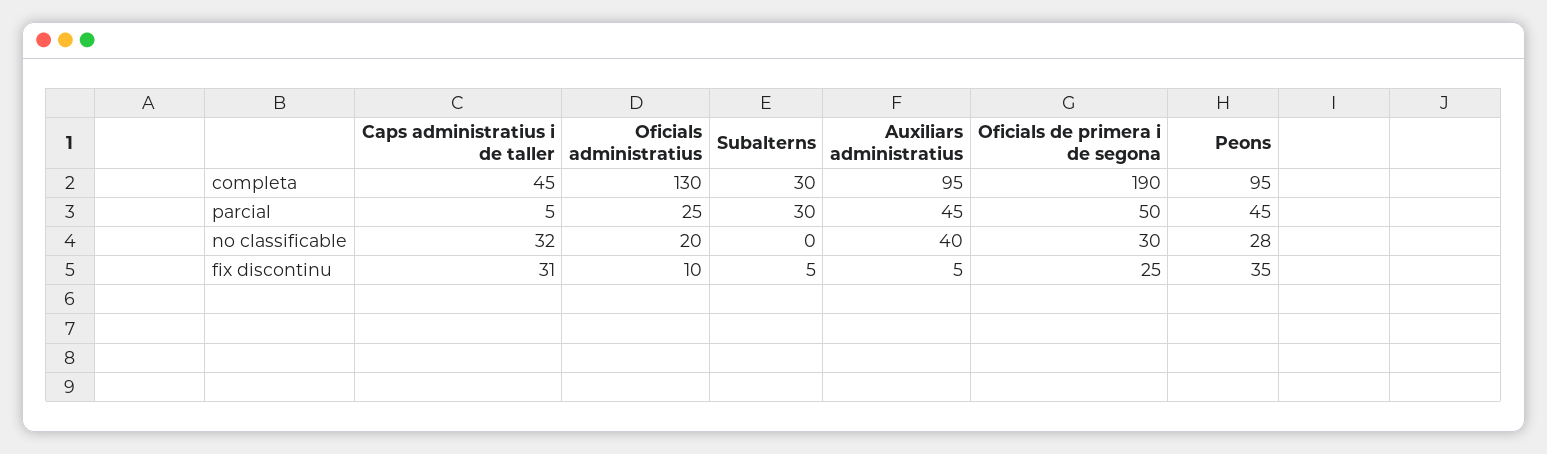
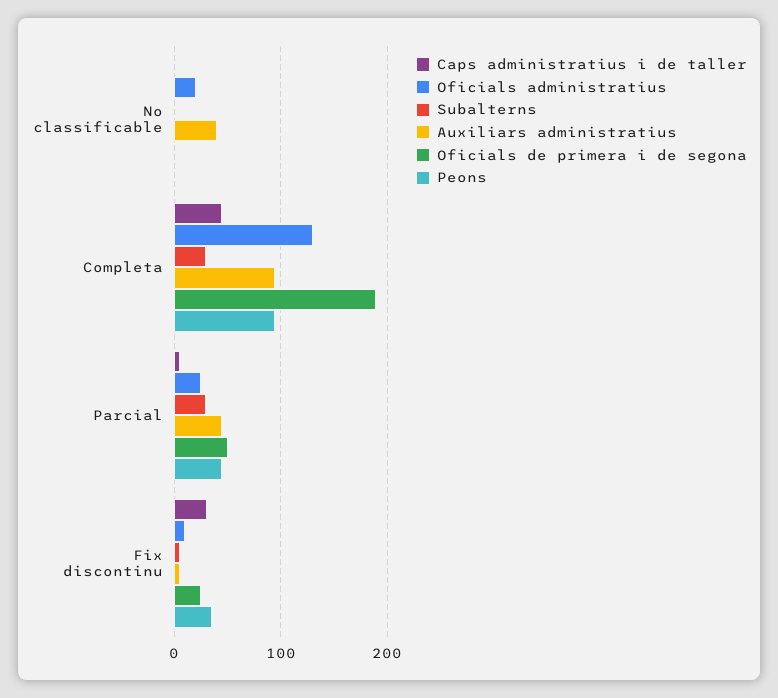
Caps administratius i de taller, no classificable: 32 -> 0
Oficials de primera i de segona, no classificable: 30 -> 0
Peons, no classificable: 28 -> 0

